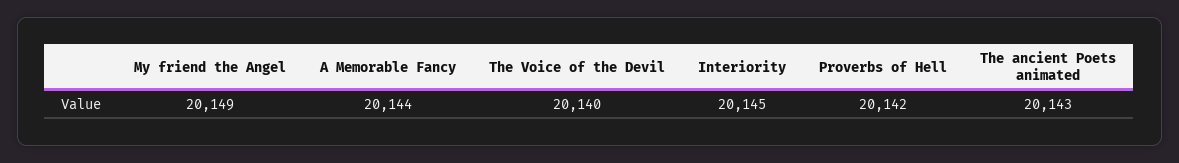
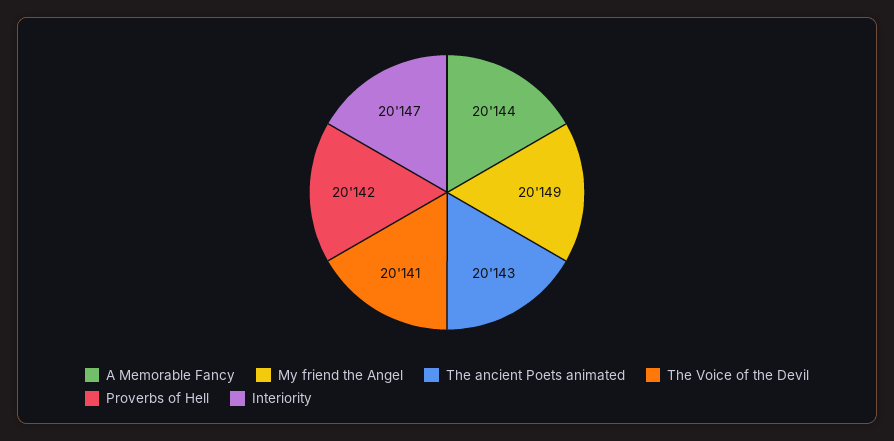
The Voice of the Devil: 20140 -> 20141
Interiority: 20145 -> 20147

